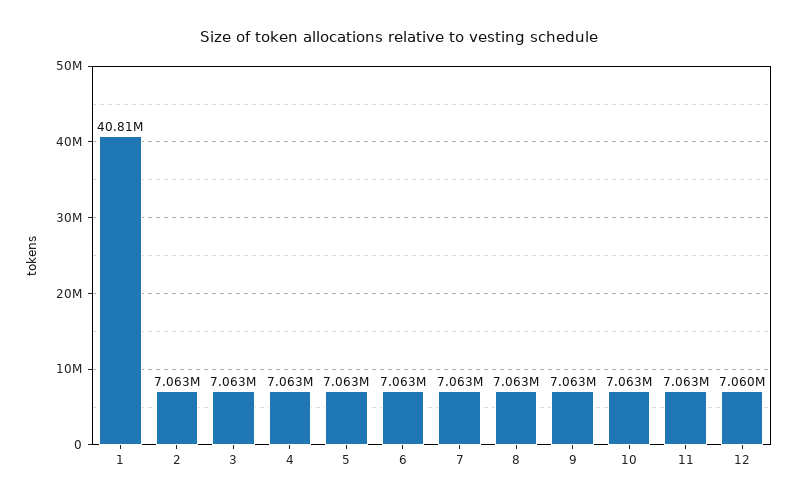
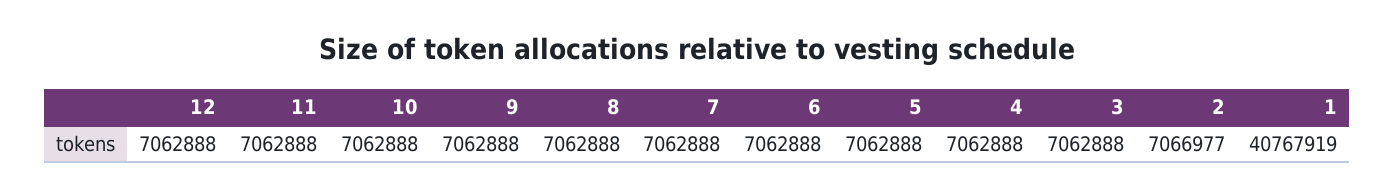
1: 40810000 -> 40767919
2: 7063000 -> 7066977
12: 7060000 -> 7062888

